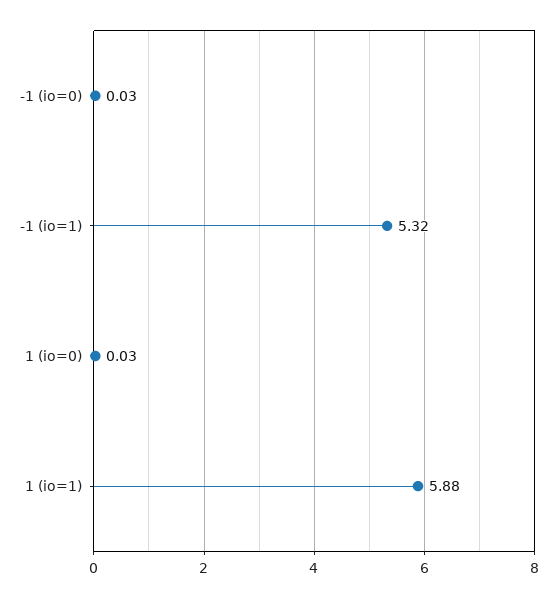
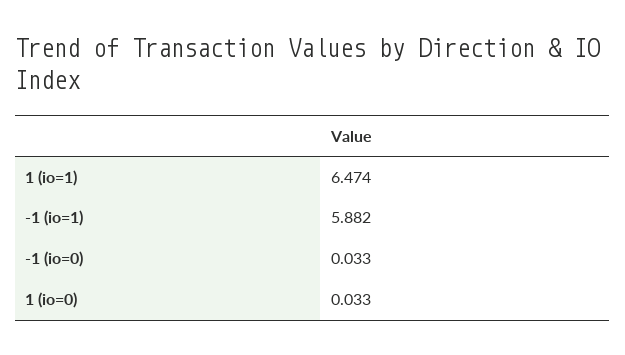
-1 (io=1): 5.32 -> 5.882
1 (io=1): 5.88 -> 6.474

